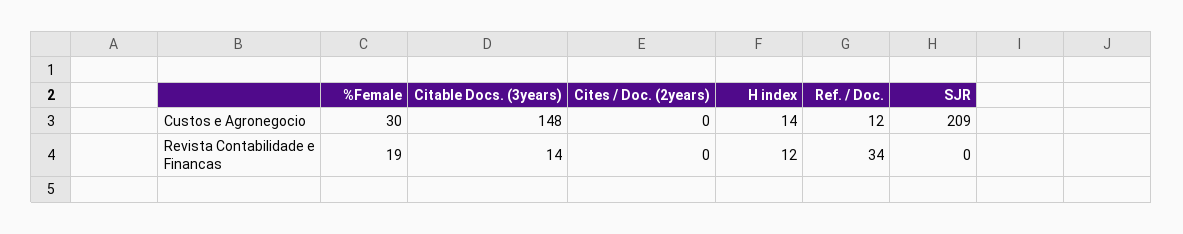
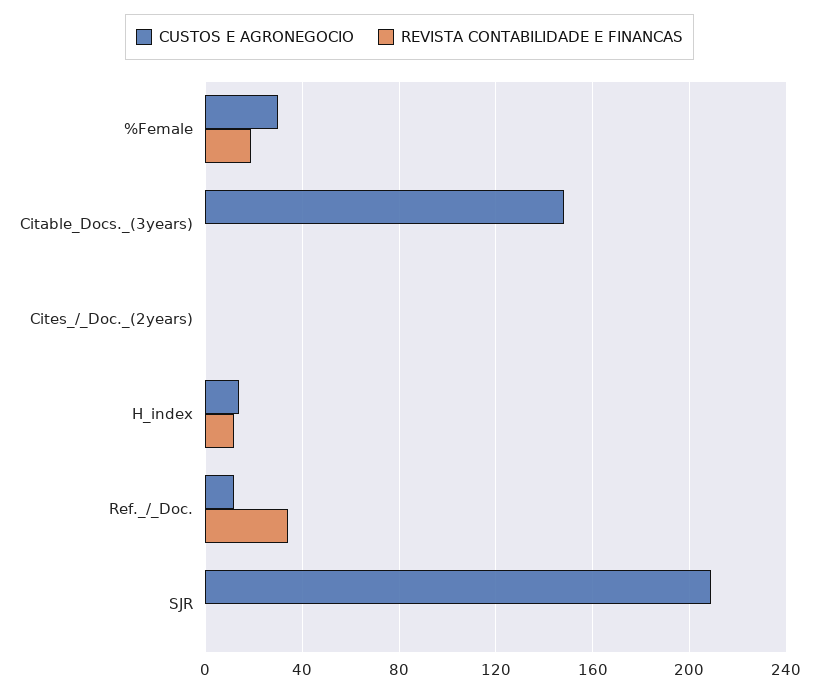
Revista Contabilidade e Financas, Citable Docs. (3years): 14 -> 0

